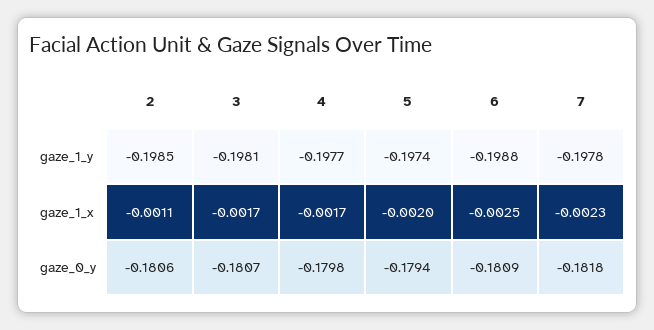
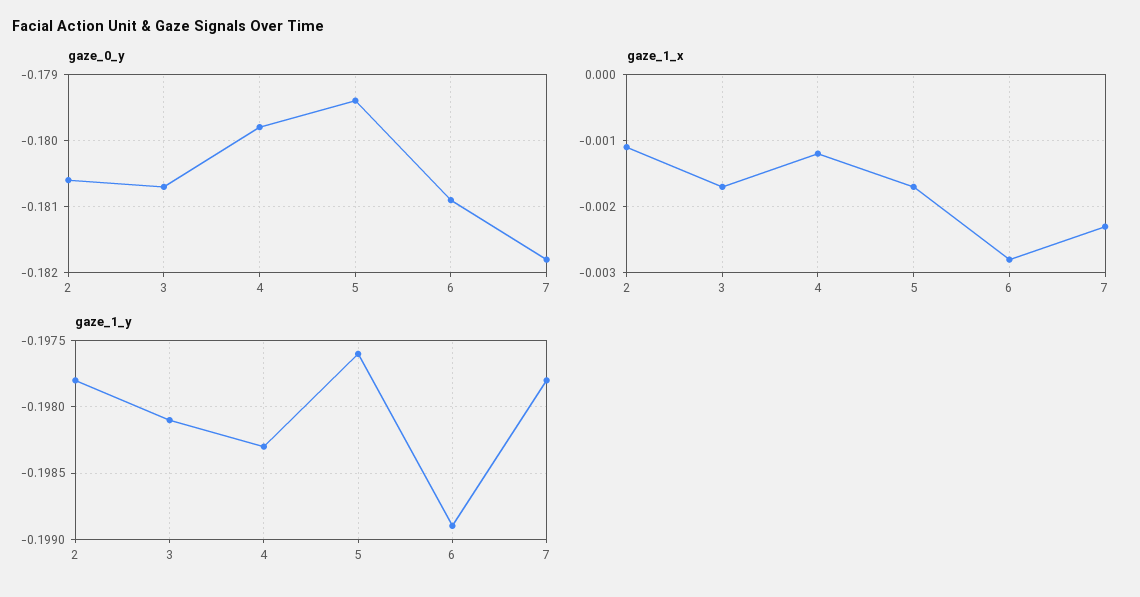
gaze_1_y, 2: -0.1985 -> -0.1978
gaze_1_y, 4: -0.1977 -> -0.1983
gaze_1_y, 5: -0.1974 -> -0.1976
gaze_1_y, 6: -0.1988 -> -0.1989
gaze_1_x, 4: -0.0017 -> -0.0012
gaze_1_x, 5: -0.002 -> -0.0017
gaze_1_x, 6: -0.0025 -> -0.0028

